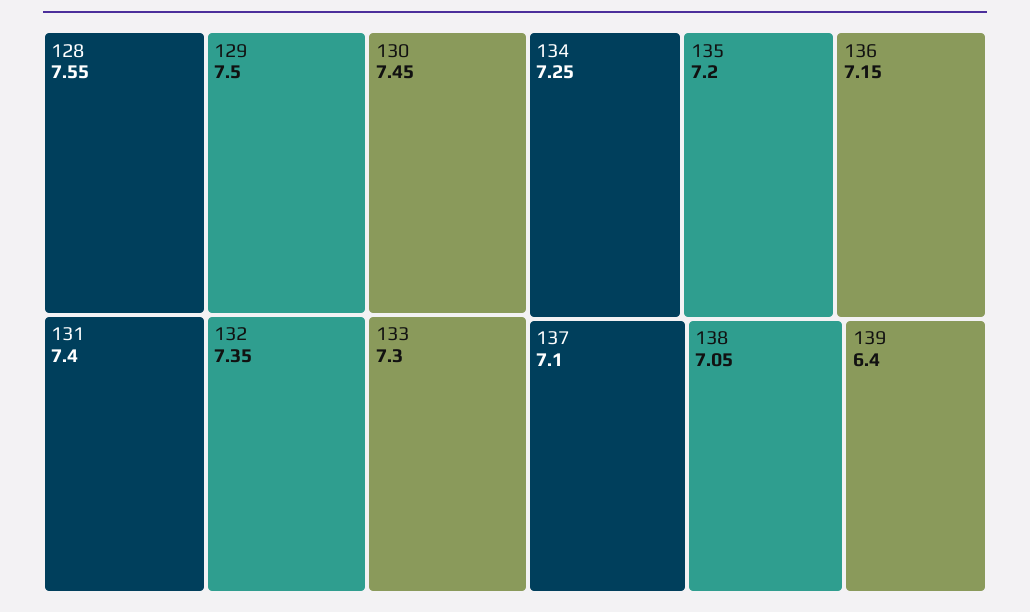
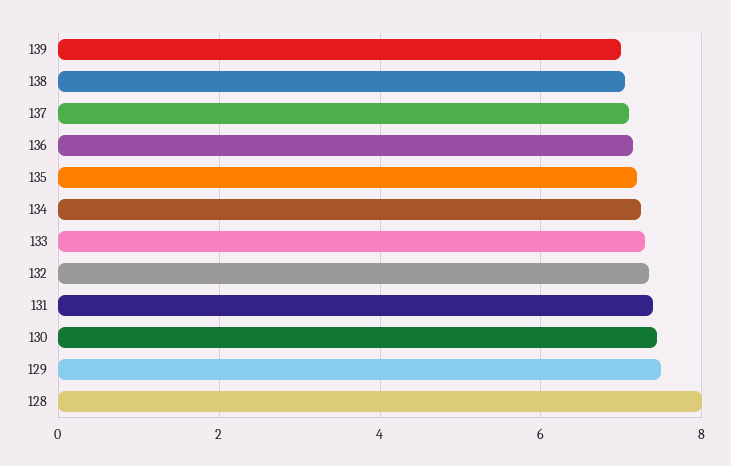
128: 7.55 -> 8
139: 6.4 -> 7

